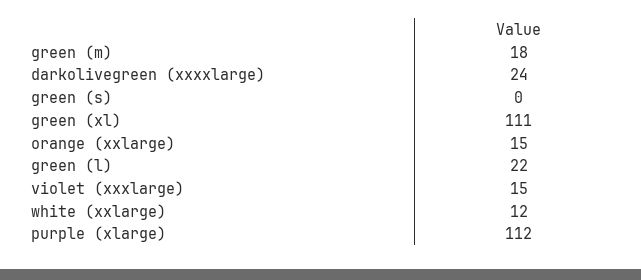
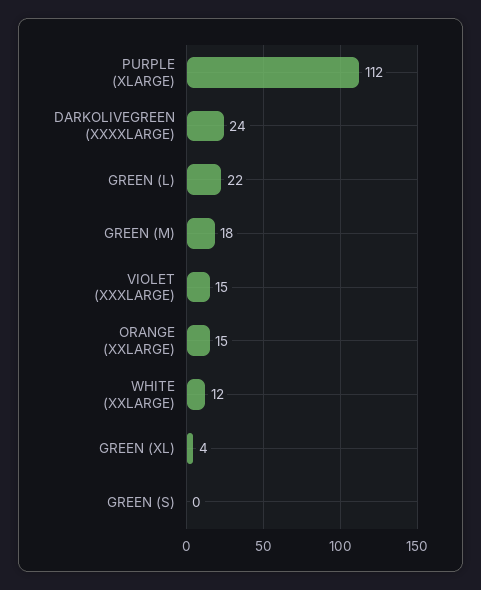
green (xl): 111 -> 4

